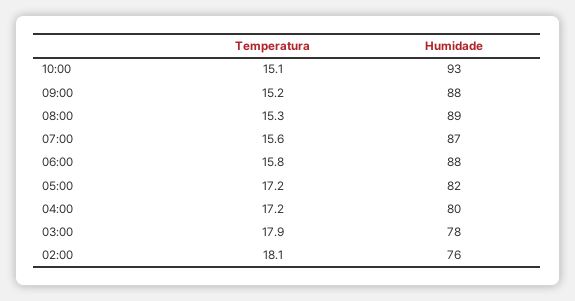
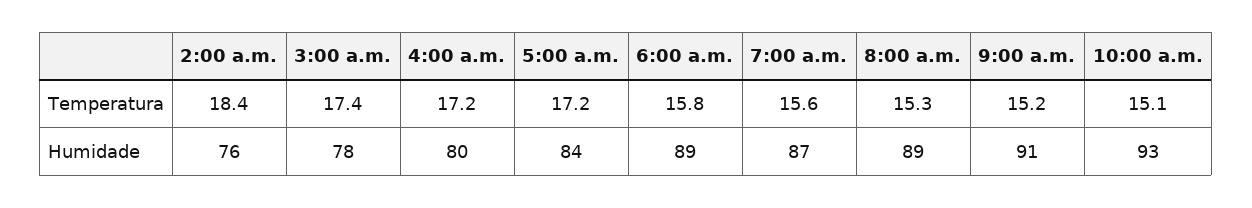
Humidade, 09:00: 88 -> 91
Humidade, 06:00: 88 -> 89
Humidade, 05:00: 82 -> 84
Temperatura, 03:00: 17.9 -> 17.4
Temperatura, 02:00: 18.1 -> 18.4

